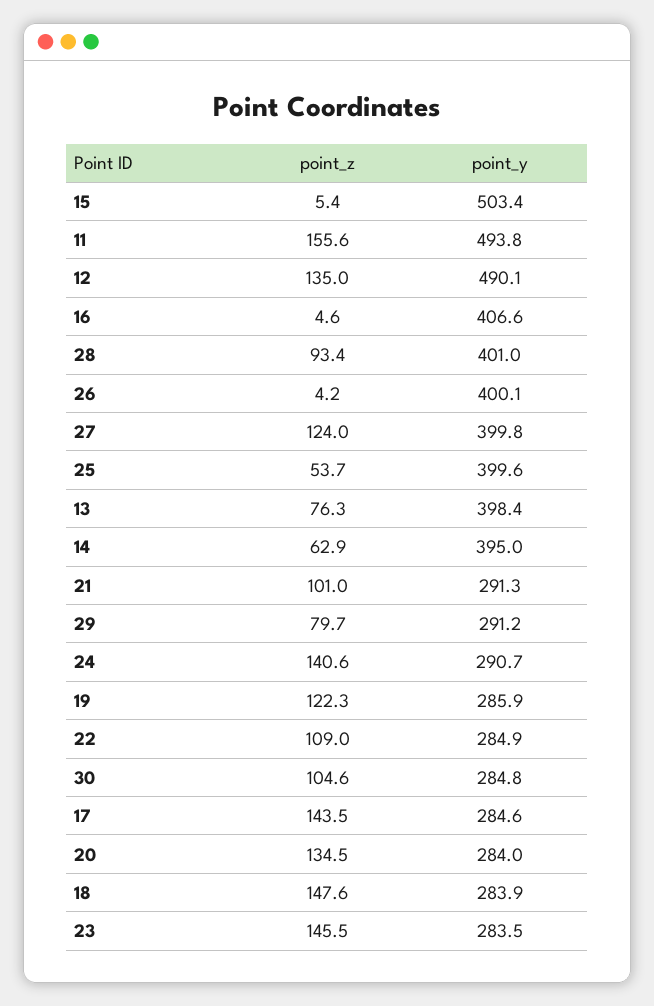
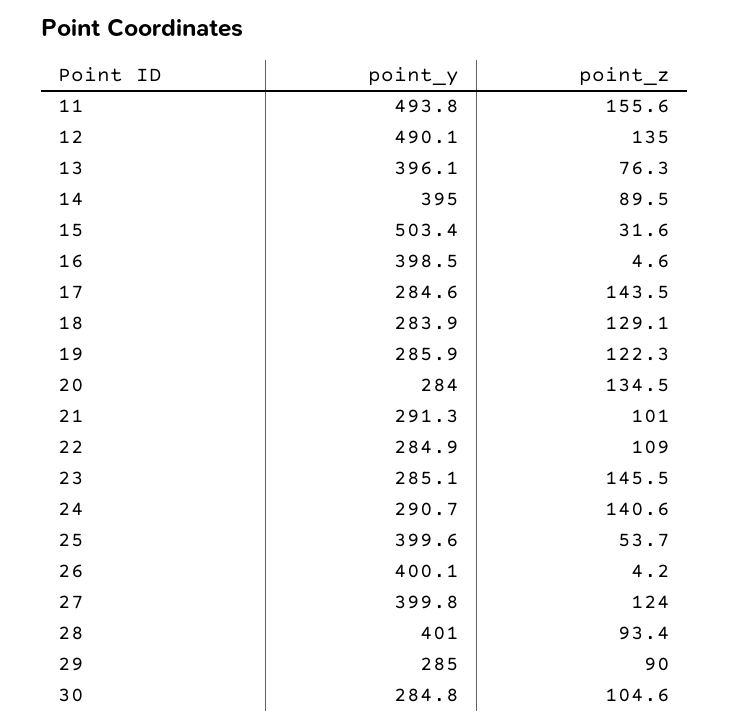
point_z, 15: 5.4 -> 31.6
point_y, 16: 406.6 -> 398.5
point_y, 13: 398.4 -> 396.1
point_z, 14: 62.9 -> 89.5
point_z, 29: 79.7 -> 90
point_y, 29: 291.2 -> 285
point_z, 18: 147.6 -> 129.1
point_y, 23: 283.5 -> 285.1

